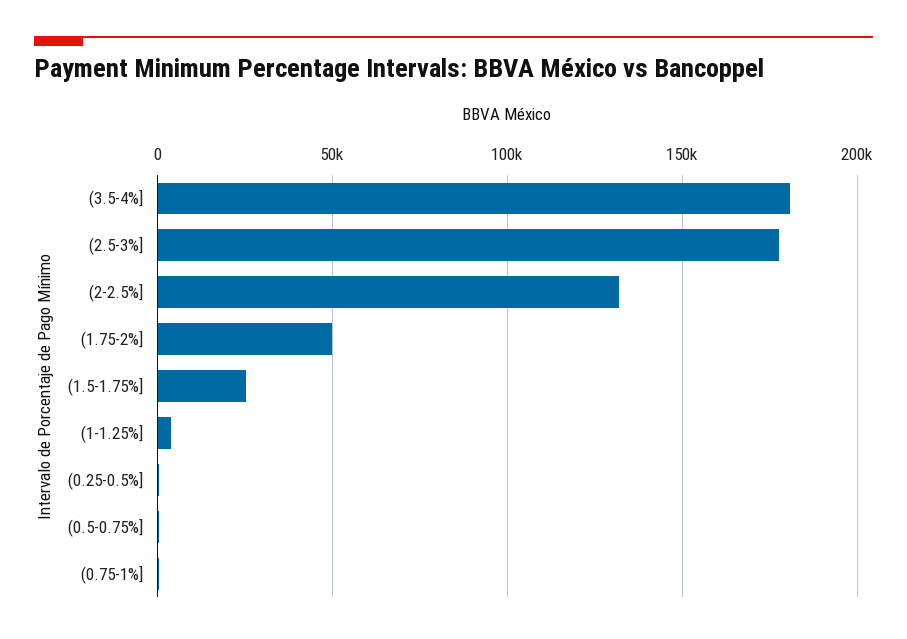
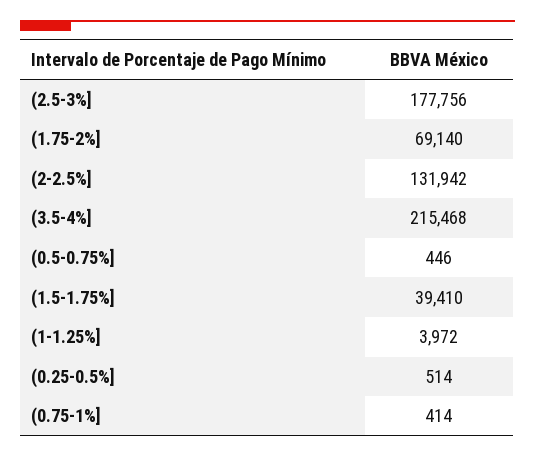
(3.5-4%]: 180000 -> 215468
(1.75-2%]: 50000 -> 69140
(1.5-1.75%]: 25000 -> 39410

